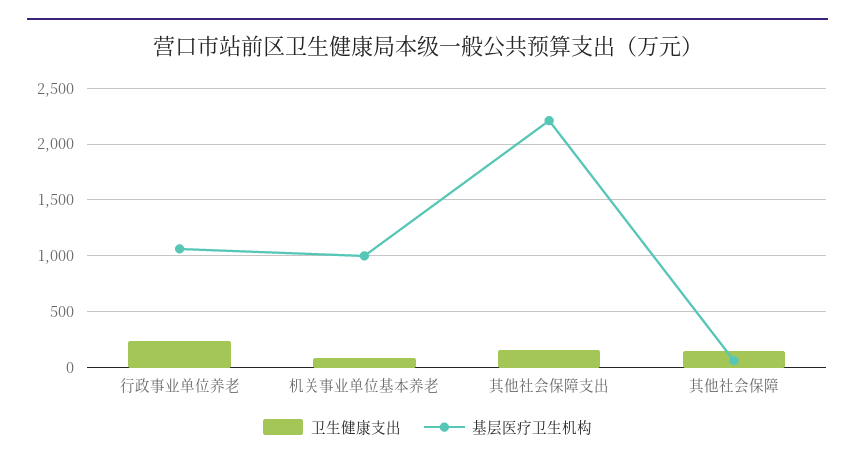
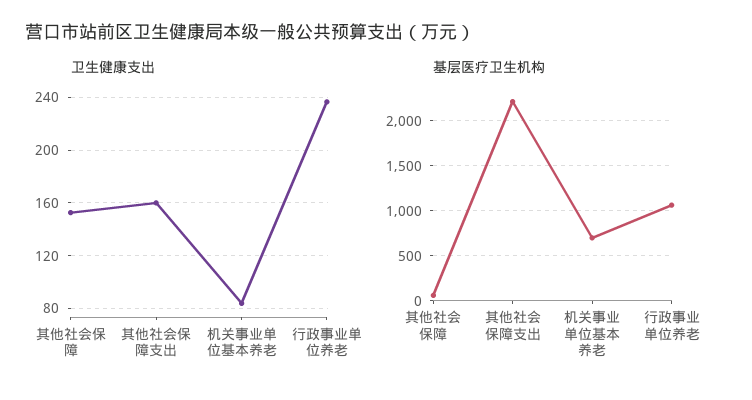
基层医疗卫生机构, 机关事业单位基本养老: 1000 -> 700

